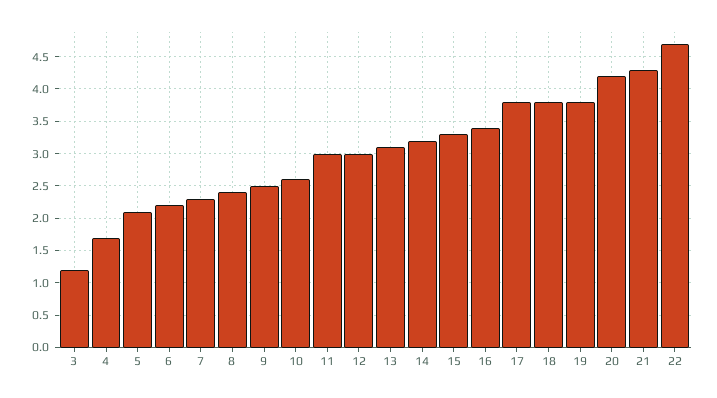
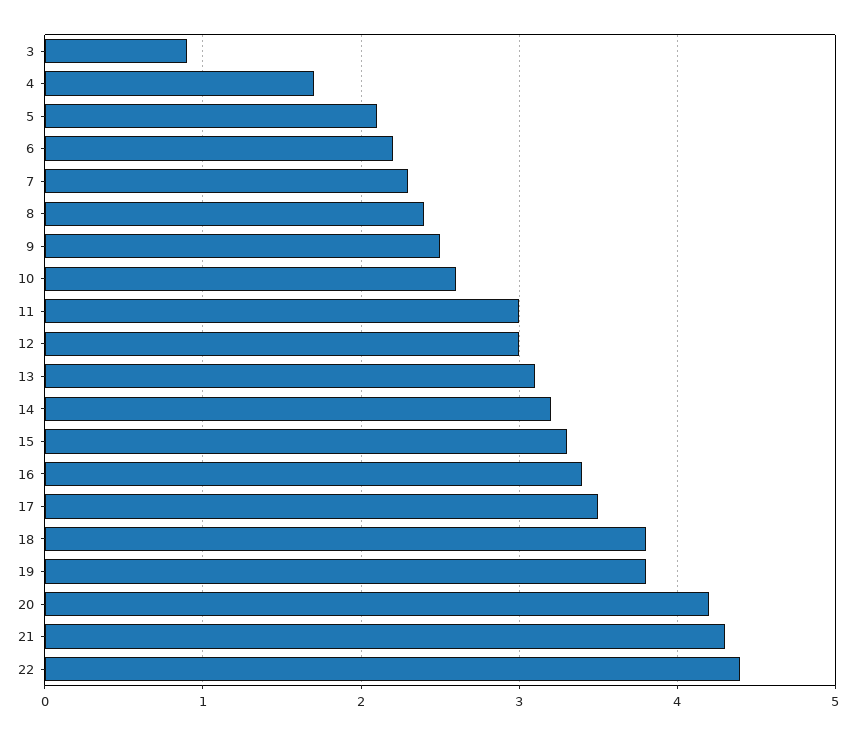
3: 1.2 -> 0.9
17: 3.8 -> 3.5
22: 4.7 -> 4.4

